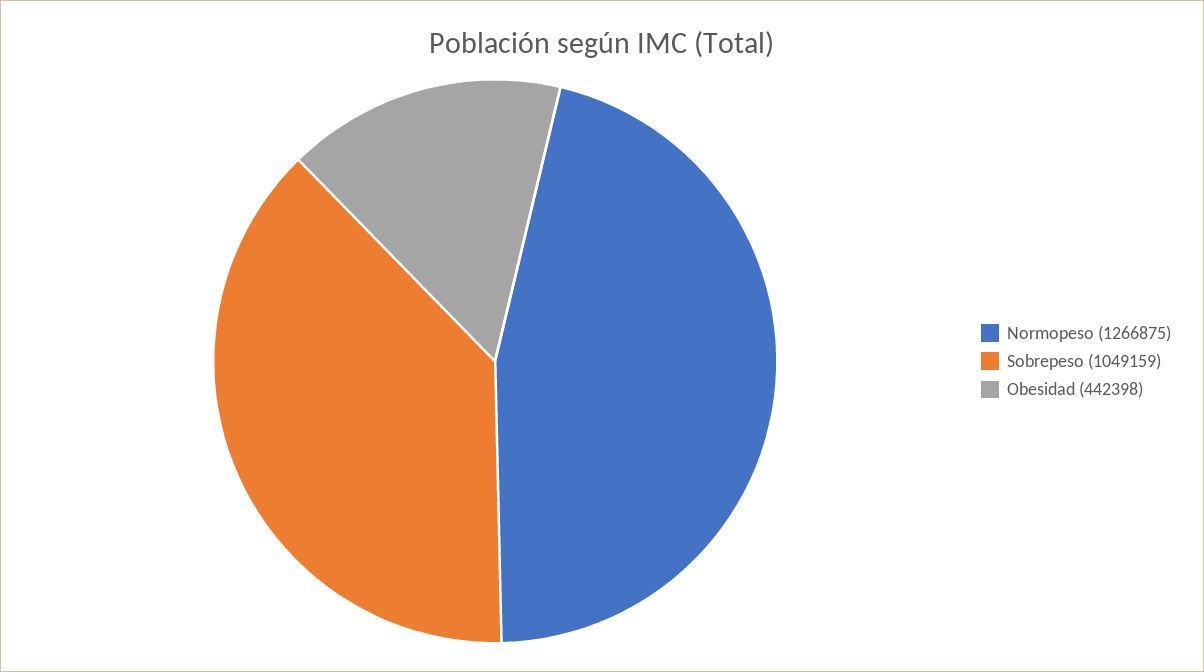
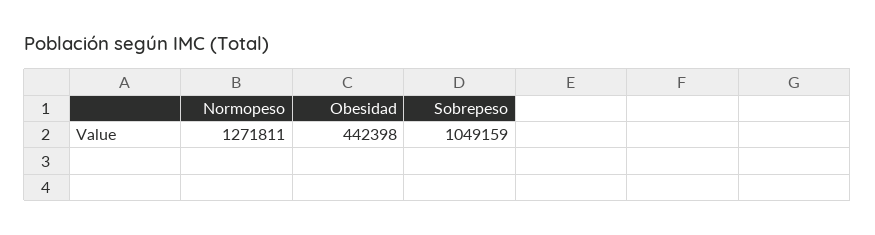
Normopeso: 1266875 -> 1271811

